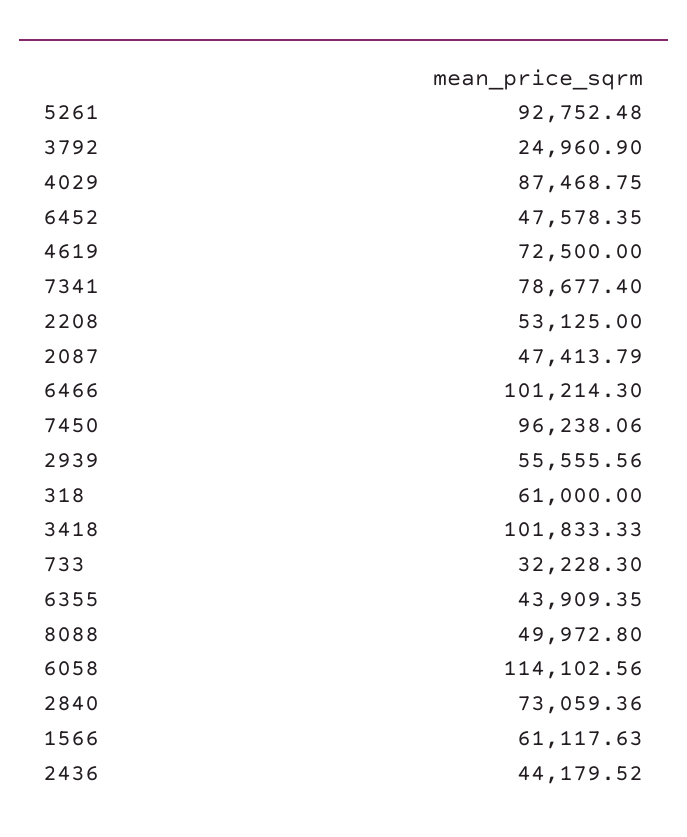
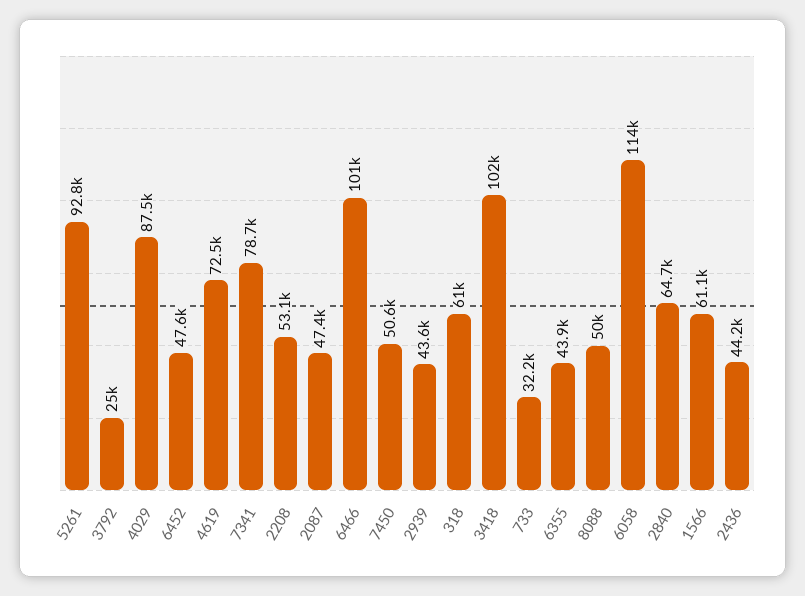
7450: 96238.06 -> 50600
2939: 55555.56 -> 43600
2840: 73059.36 -> 64700

